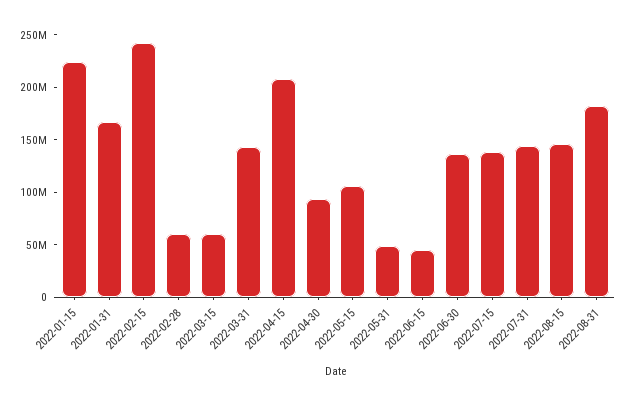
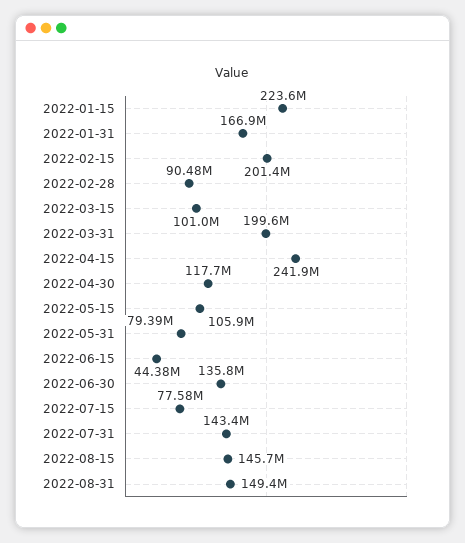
2022-02-15: 240000000 -> 201400000
2022-02-28: 60000000 -> 90480000
2022-03-15: 60000000 -> 101000000
2022-03-31: 140000000 -> 199600000
2022-04-15: 210000000 -> 241900000
2022-04-30: 90000000 -> 117700000
2022-05-31: 50000000 -> 79390000
2022-07-15: 140000000 -> 77580000
2022-08-31: 180000000 -> 149400000

